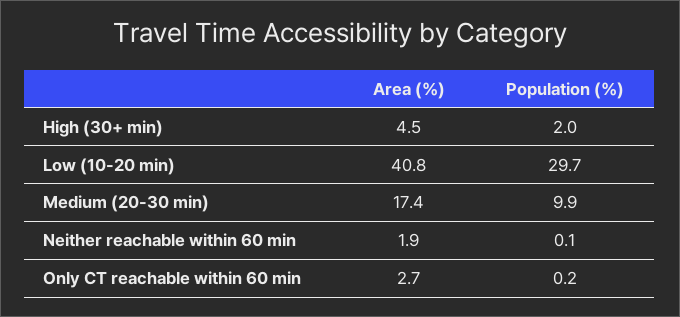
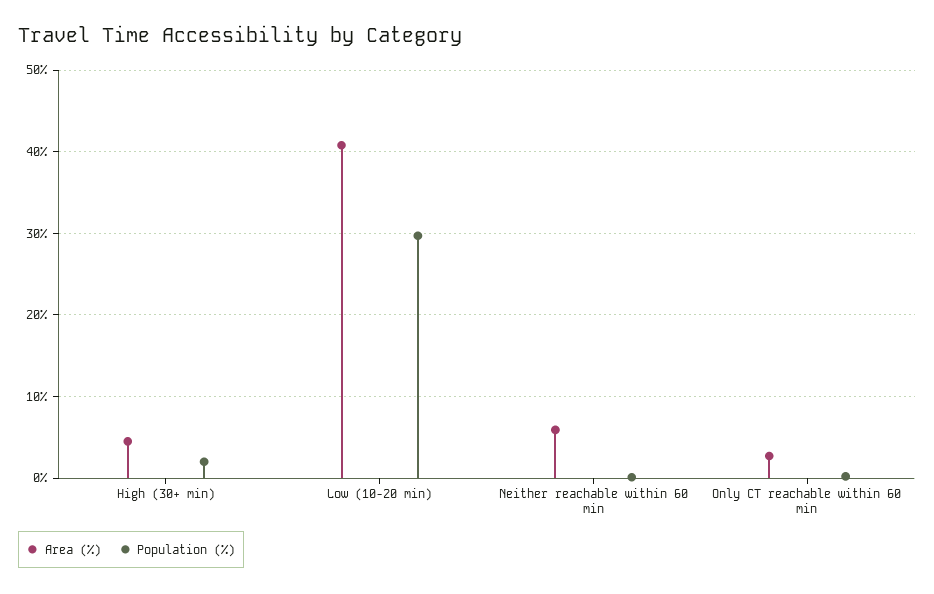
Area (%), Medium (20-30 min): 17.4 -> none
Population (%), Medium (20-30 min): 9.9 -> none
Area (%), Neither reachable within 60 min: 1.9 -> 6

